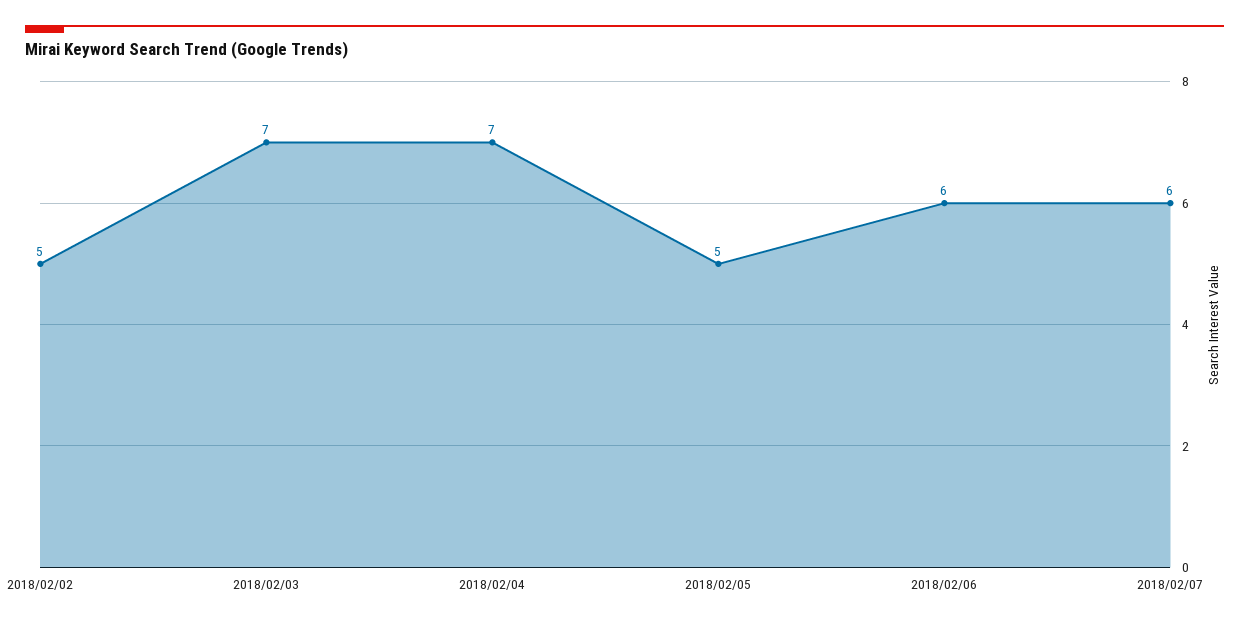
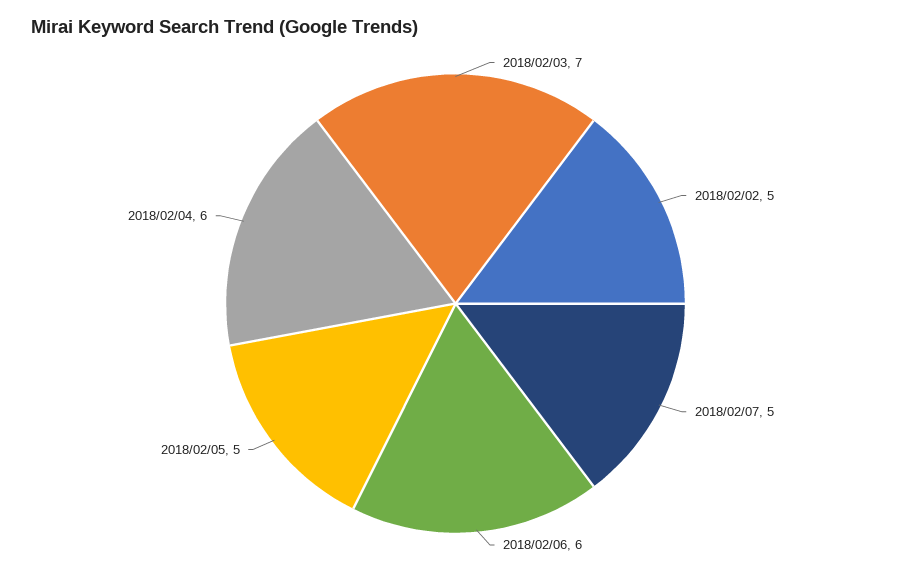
2018/02/04: 7 -> 6
2018/02/07: 6 -> 5

